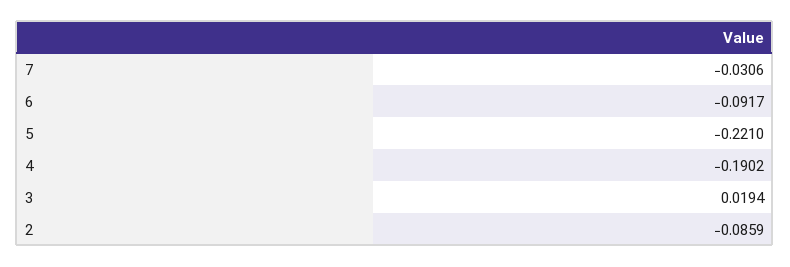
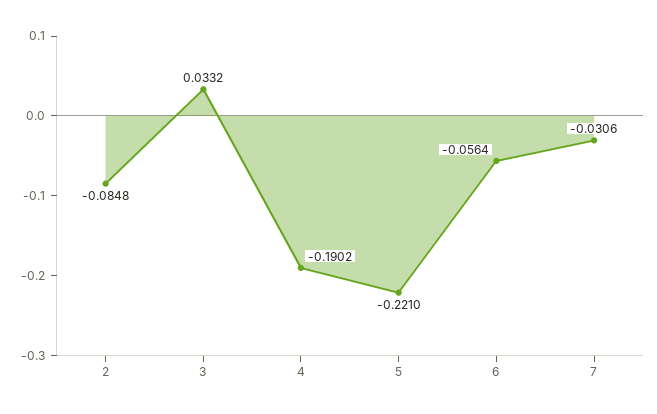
6: -0.0917 -> -0.0564
3: 0.0194 -> 0.0332
2: -0.0859 -> -0.0848

